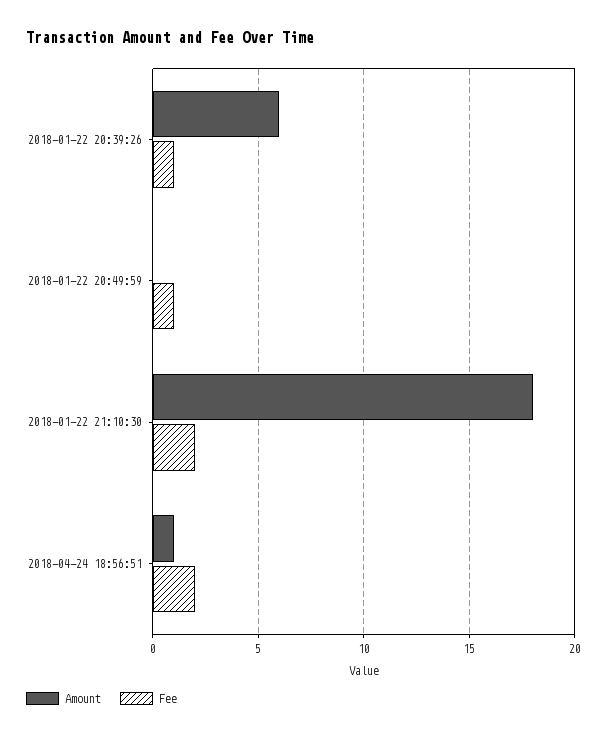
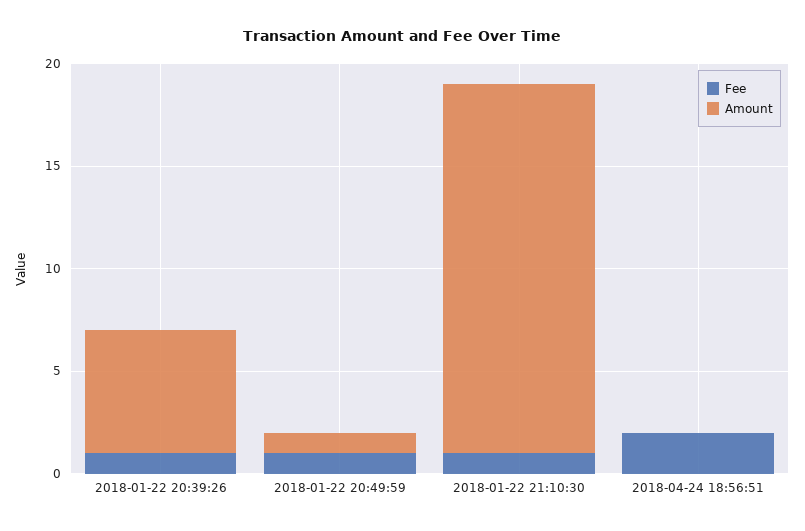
Amount, 2018-01-22 20:49:59: 0 -> 1
Fee, 2018-01-22 21:10:30: 2 -> 1
Amount, 2018-04-24 18:56:51: 1 -> 0

